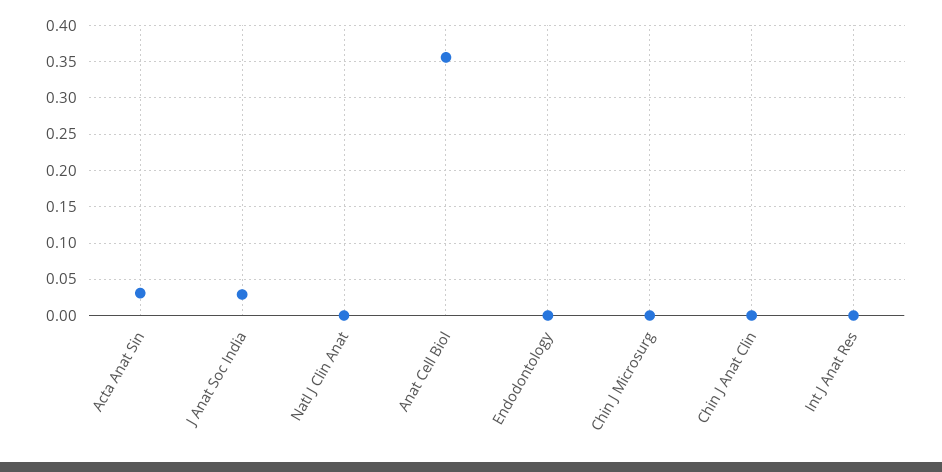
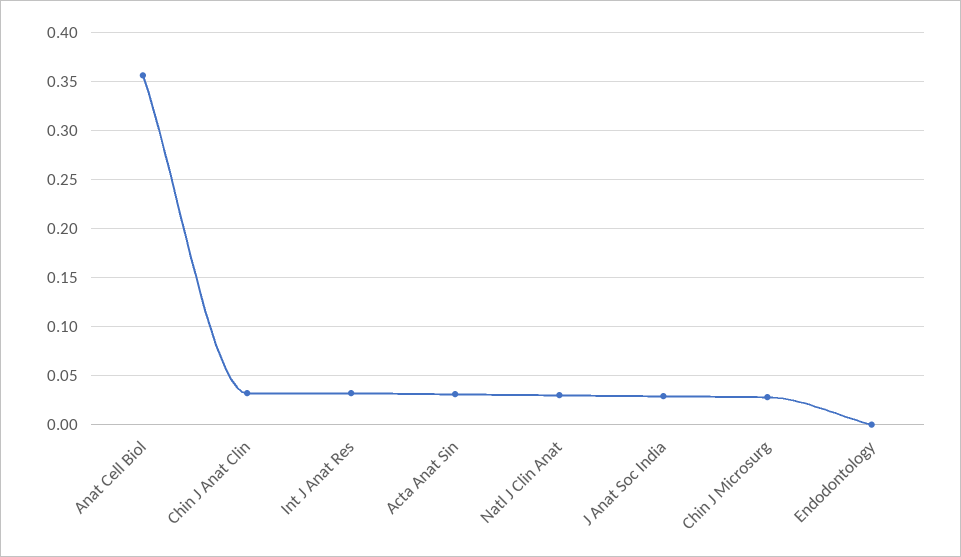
Natl J Clin Anat: 0 -> 0.03
Chin J Microsurg: 0 -> 0.03
Chin J Anat Clin: 0 -> 0.03
Int J Anat Res: 0 -> 0.03

